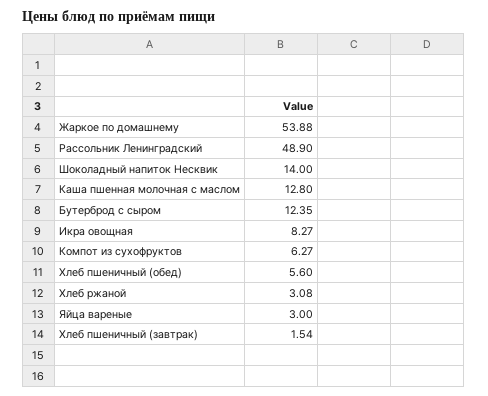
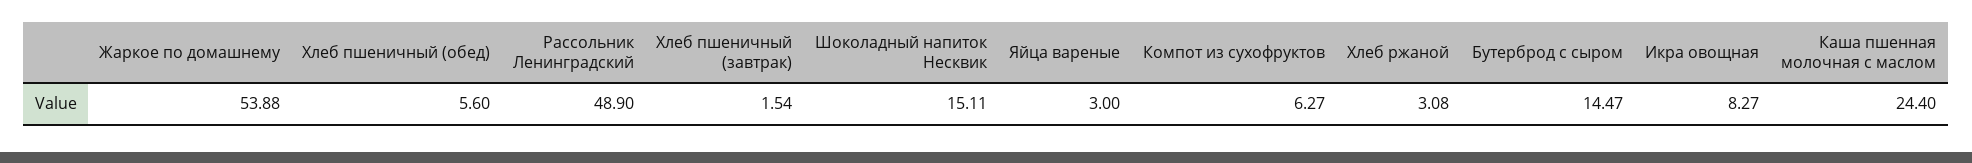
Шоколадный напиток Несквик: 14 -> 15.11
Каша пшенная молочная с маслом: 12.8 -> 24.4
Бутерброд с сыром: 12.35 -> 14.47

